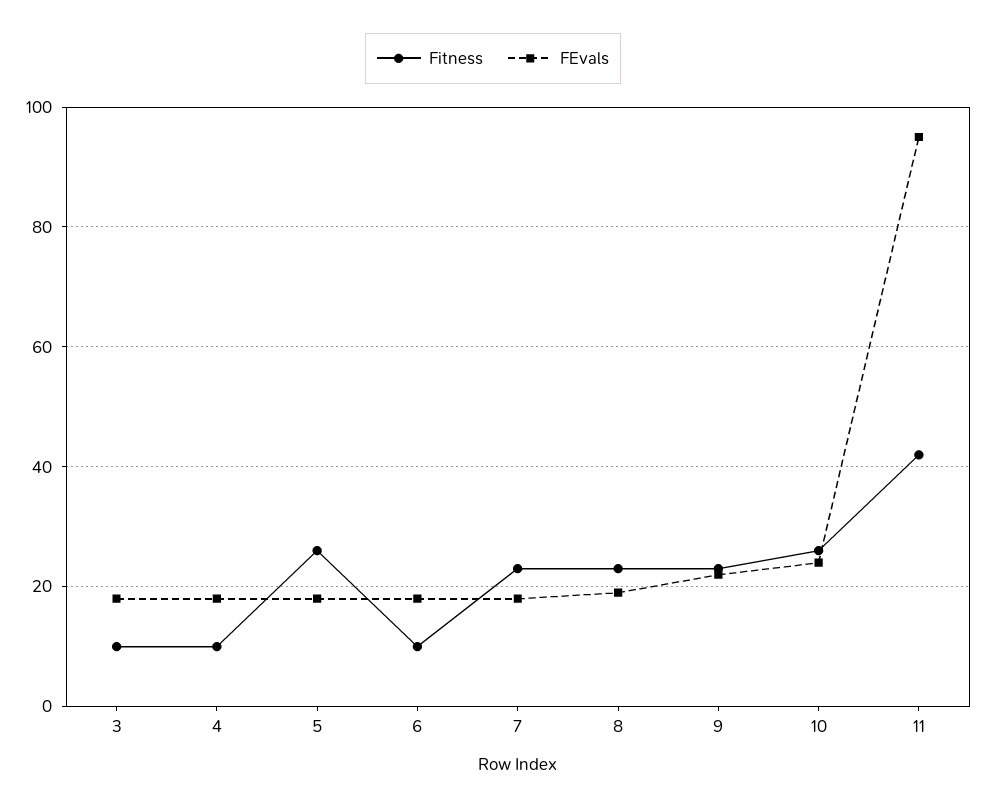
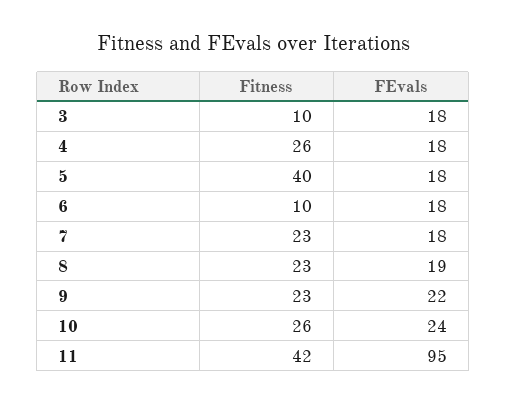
Fitness, 4: 10 -> 26
Fitness, 5: 25 -> 40

